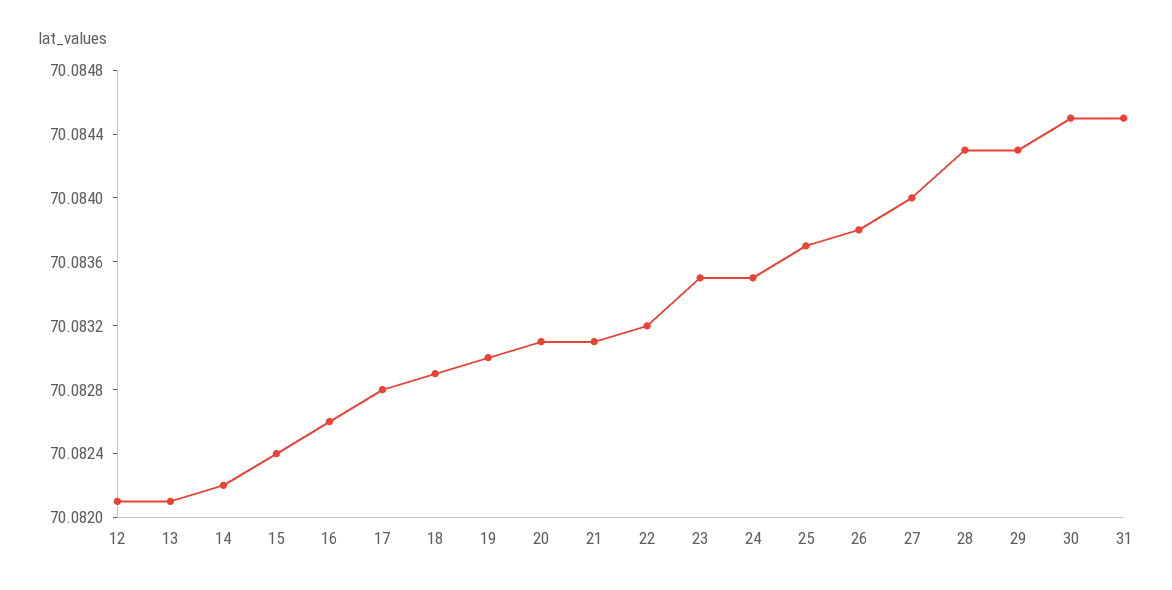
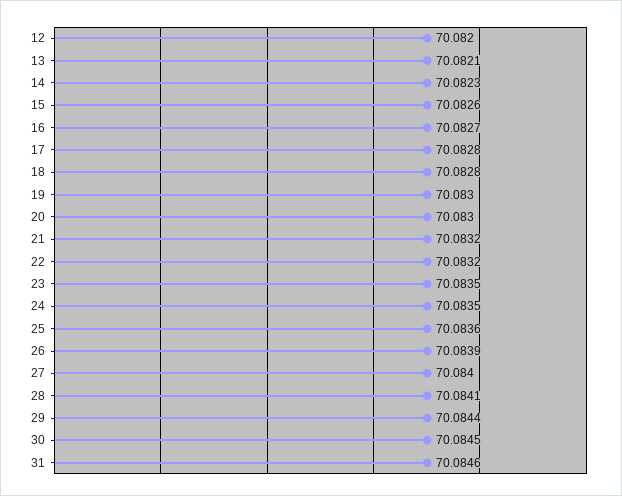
12: 70.0821 -> 70.082
14: 70.0822 -> 70.0823
15: 70.0824 -> 70.0826
16: 70.0826 -> 70.0827
18: 70.0829 -> 70.0828
20: 70.0831 -> 70.083
21: 70.0831 -> 70.0832
25: 70.0837 -> 70.0836
26: 70.0838 -> 70.0839
28: 70.0843 -> 70.0841
29: 70.0843 -> 70.0844
31: 70.0845 -> 70.0846

